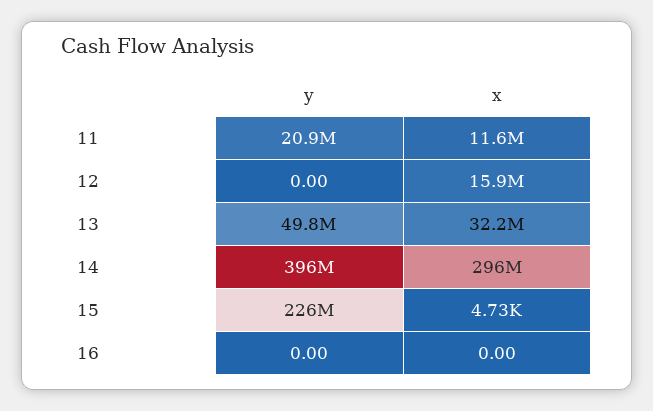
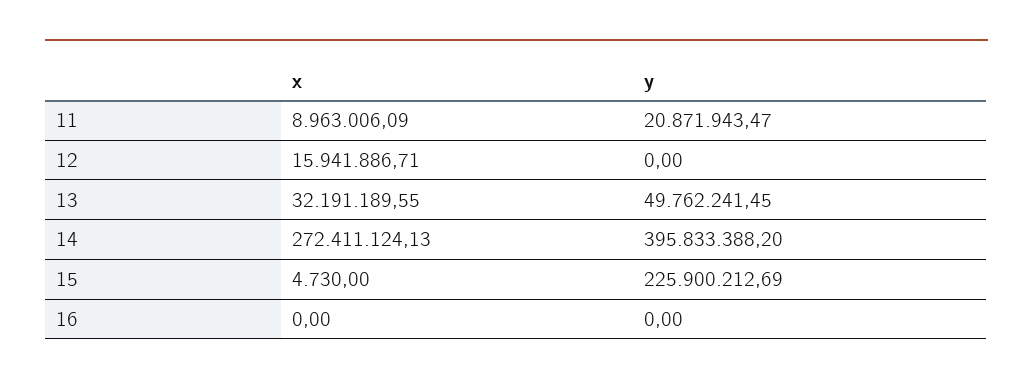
x, 11: 11600000 -> 8963006.09
x, 14: 296000000 -> 272411124.13

